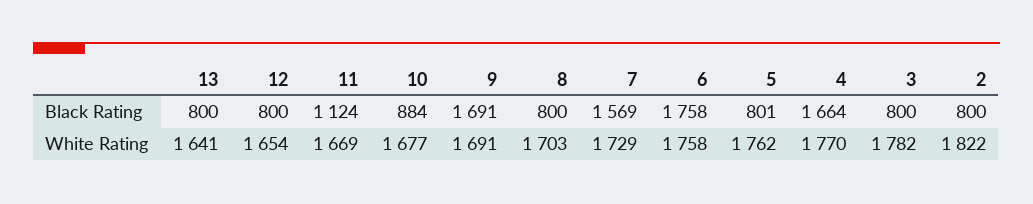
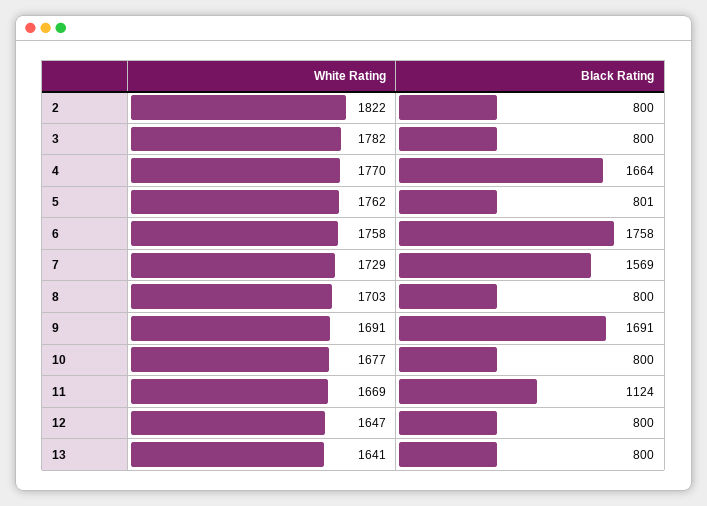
10, Black Rating: 884 -> 800
12, White Rating: 1654 -> 1647

